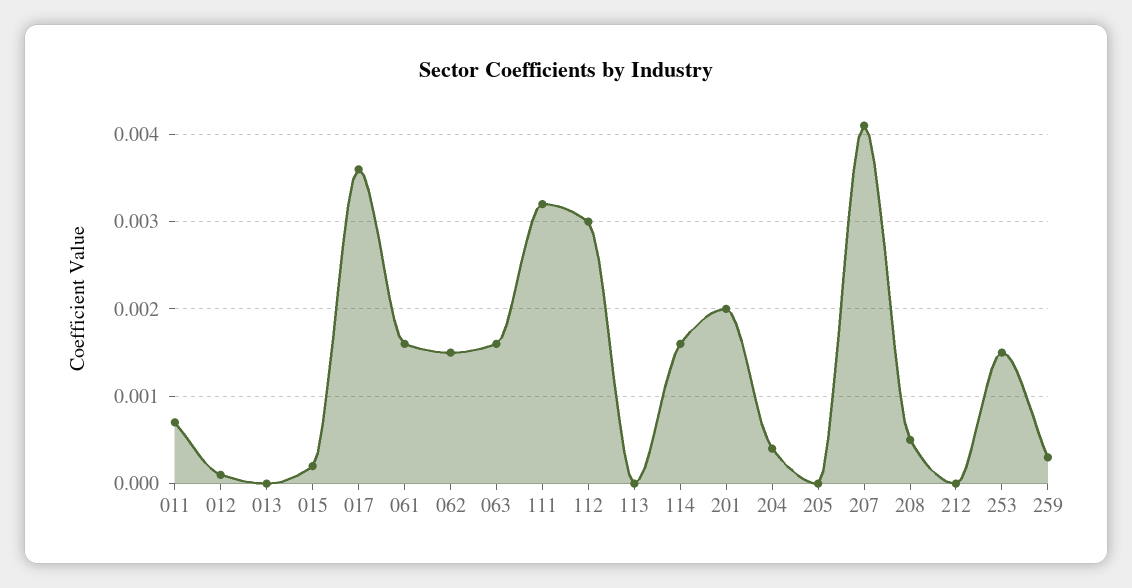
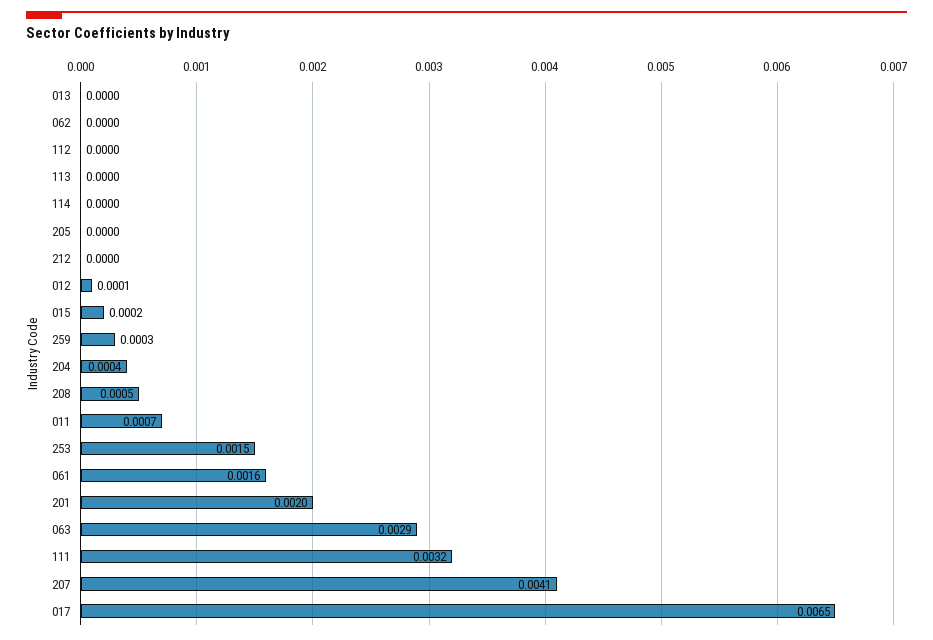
017: 0.0036 -> 0.0065
062: 0.0015 -> 0
063: 0.0016 -> 0.0029
112: 0.003 -> 0
114: 0.0016 -> 0

